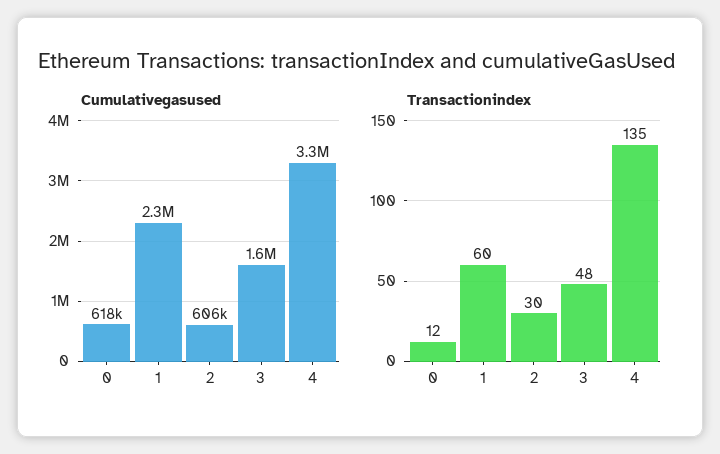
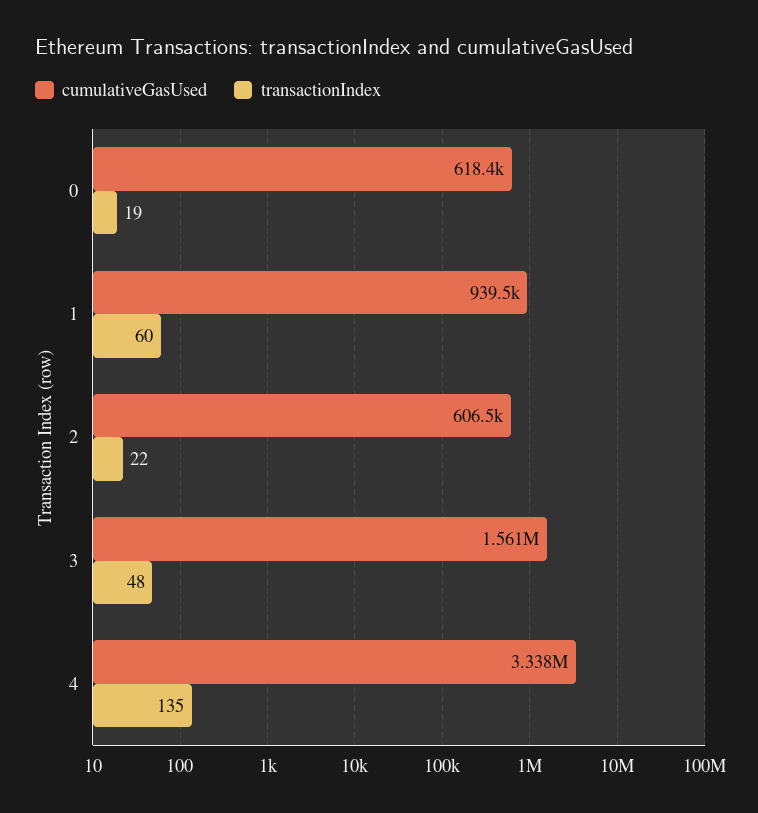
Cumulativegasused, 1: 2300000 -> 939500
Transactionindex, 0: 12 -> 19
Transactionindex, 2: 30 -> 22

